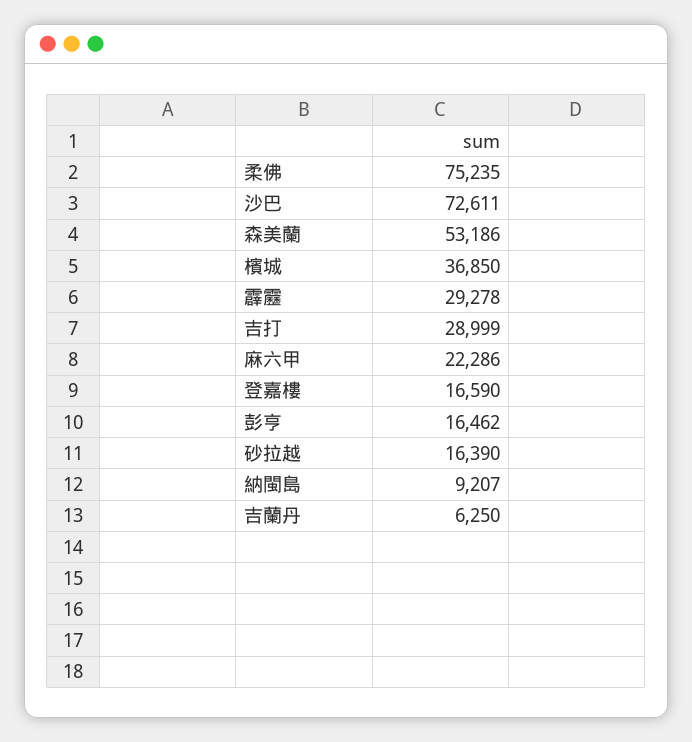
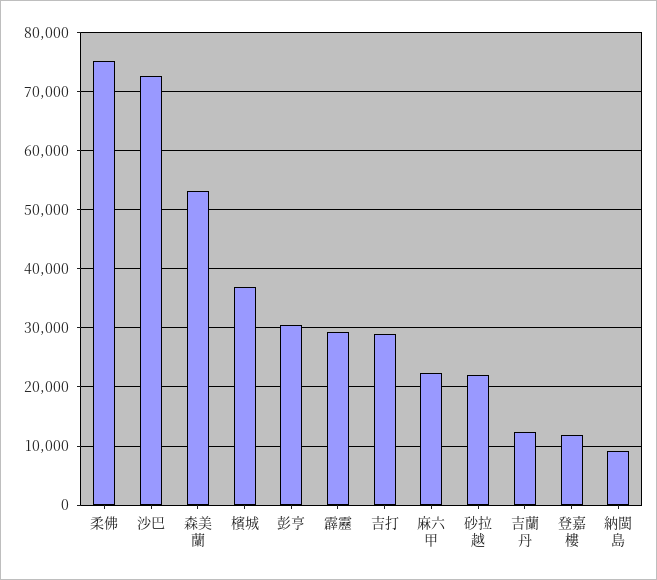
登嘉樓: 16590 -> 12000
彭亨: 16462 -> 30000
砂拉越: 16390 -> 22000
吉蘭丹: 6250 -> 12000

